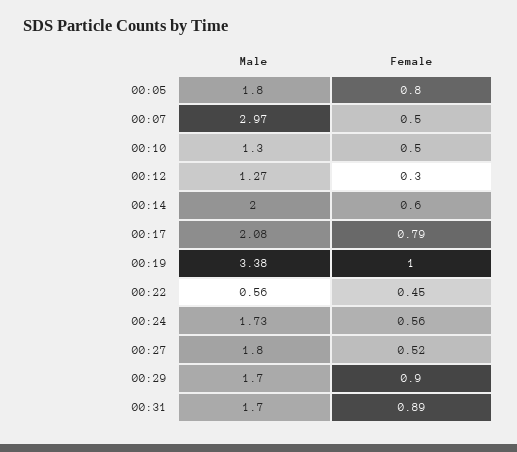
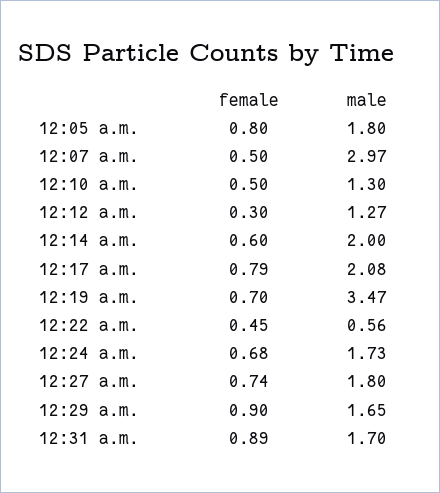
Male, 00:19: 3.38 -> 3.47
Female, 00:19: 1 -> 0.7
Female, 00:24: 0.56 -> 0.68
Female, 00:27: 0.52 -> 0.74
Male, 00:29: 1.7 -> 1.65

